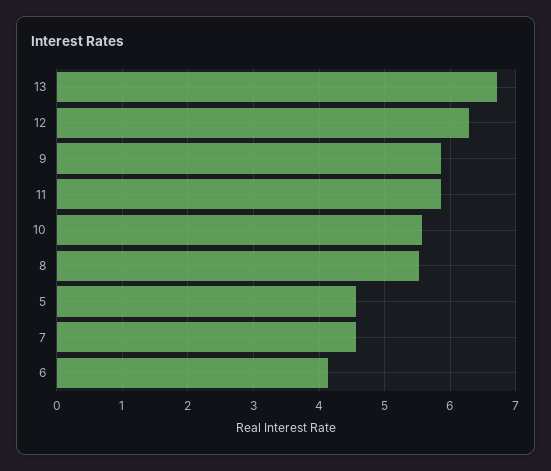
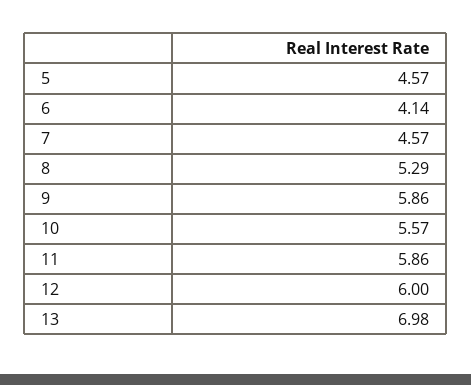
13: 6.7 -> 6.98
12: 6.3 -> 6
8: 5.5 -> 5.29

